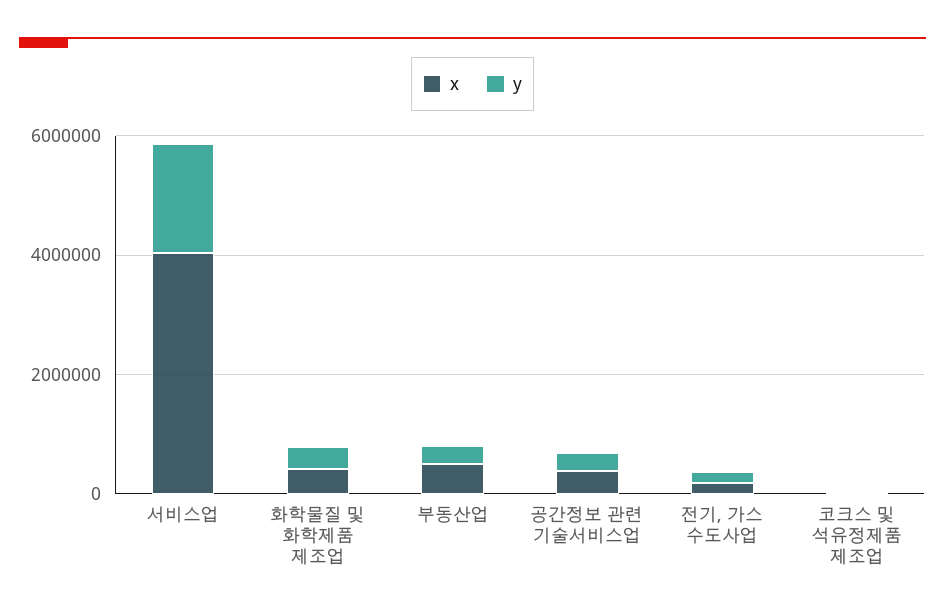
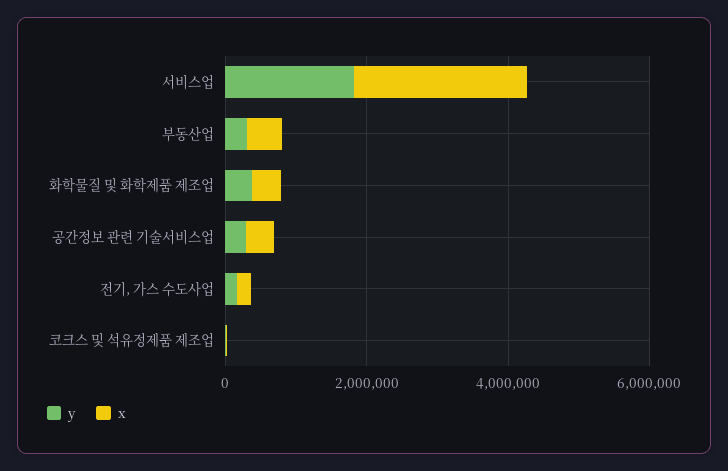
x, 서비스업: 4000000 -> 2500000

